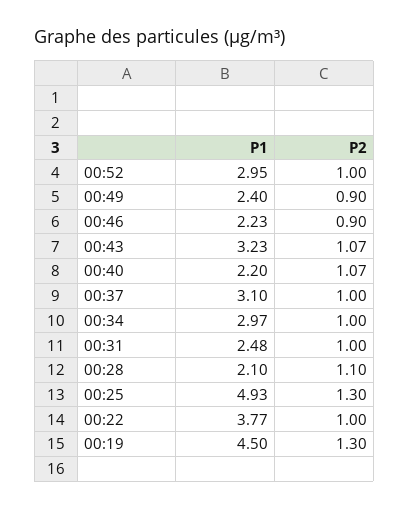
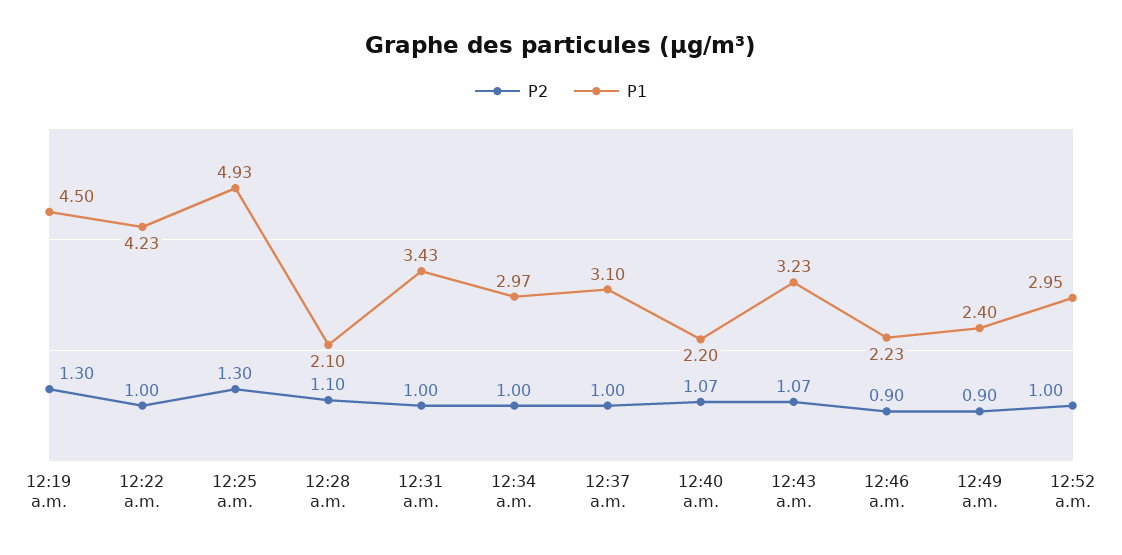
P1, 00:31: 2.48 -> 3.43
P1, 00:22: 3.77 -> 4.23

